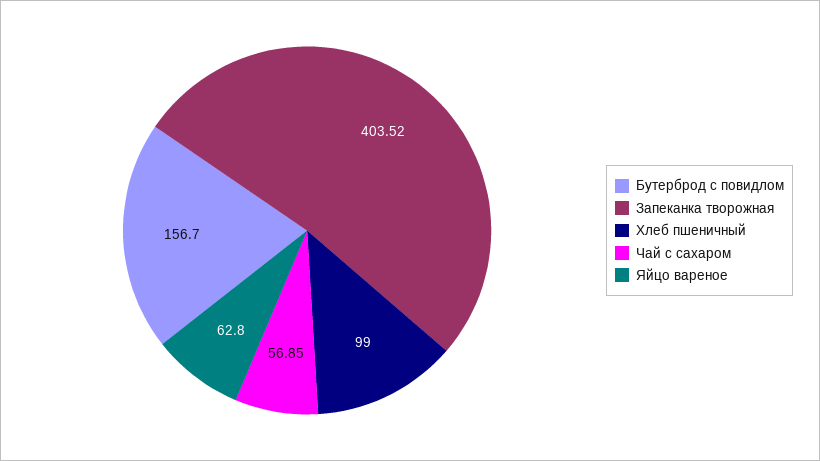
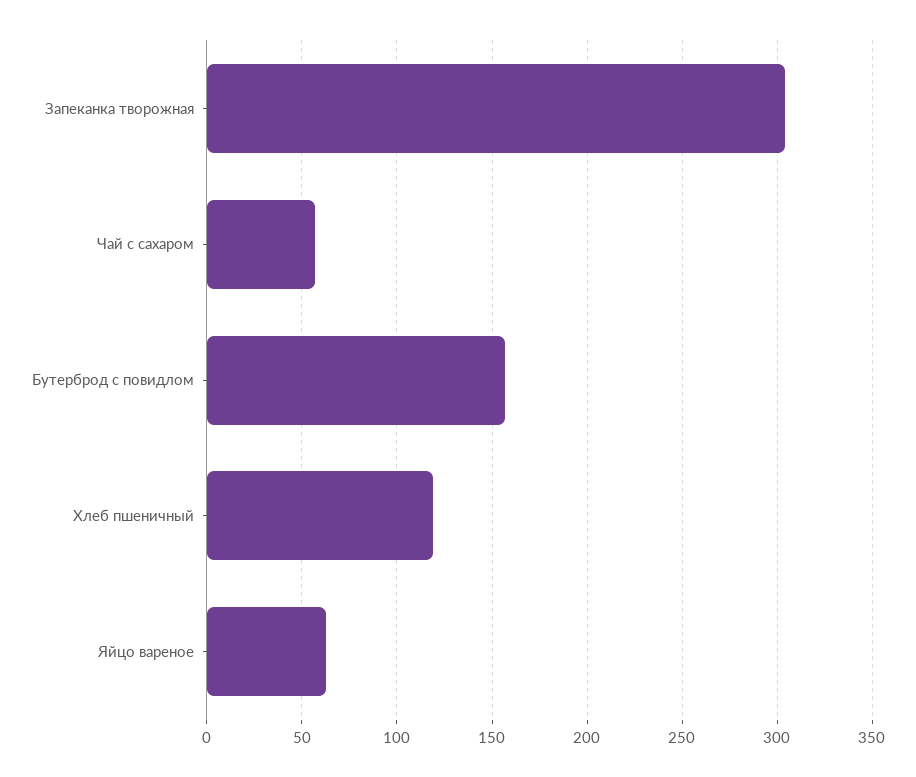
Запеканка творожная: 403.52 -> 305
Хлеб пшеничный: 99 -> 120

